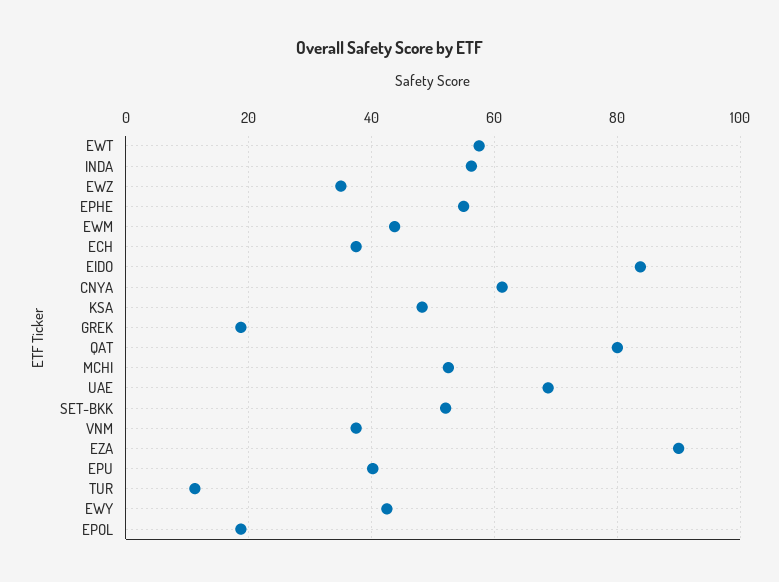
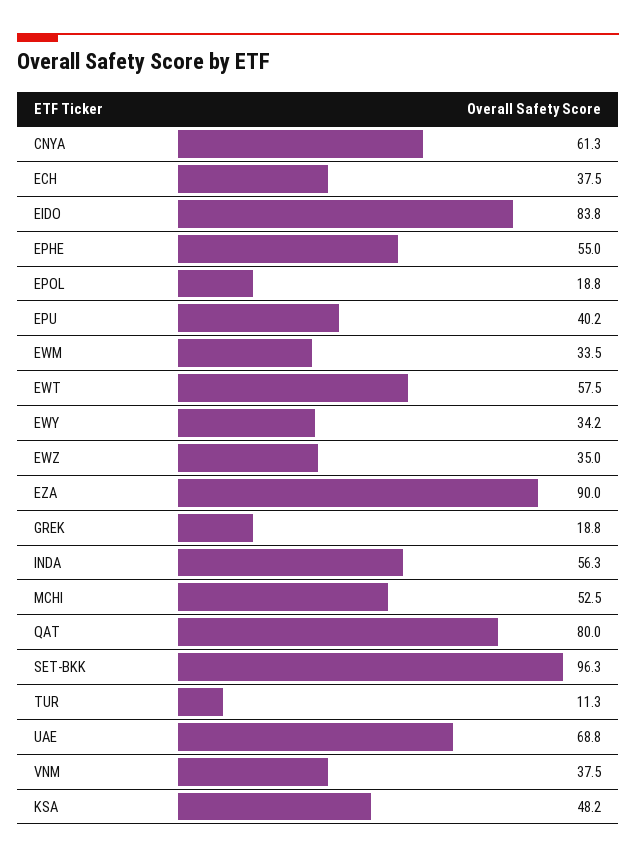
EWM: 44 -> 33.5
SET-BKK: 52 -> 96.3
EWY: 42 -> 34.2

